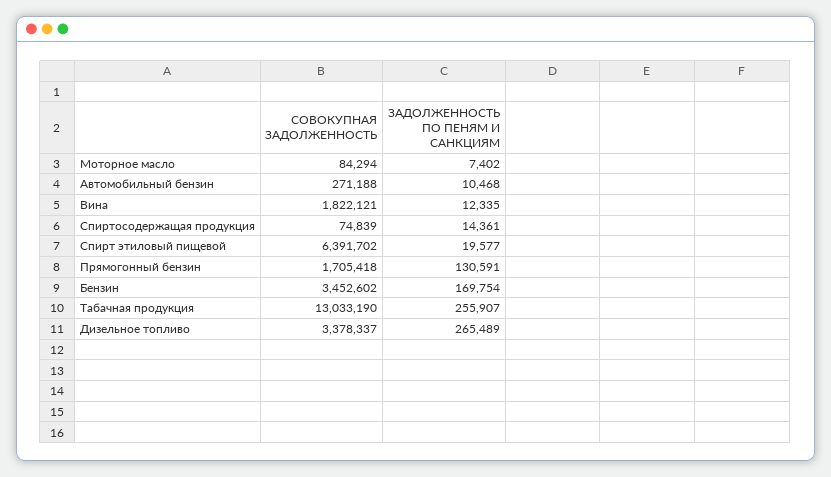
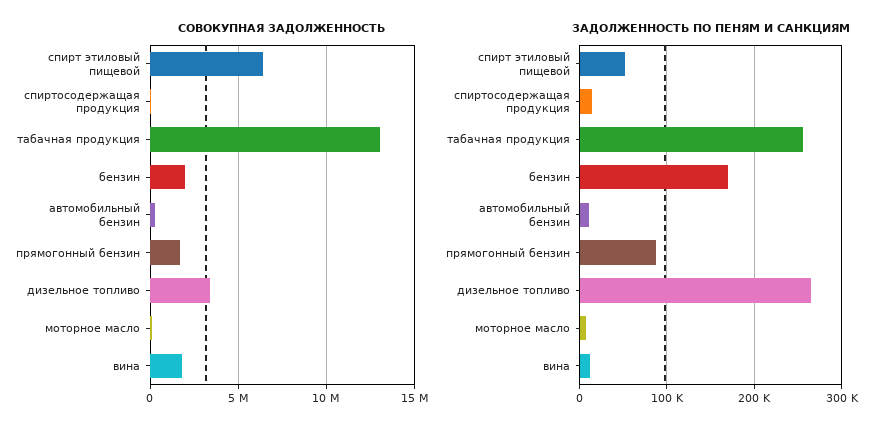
ЗАДОЛЖЕННОСТЬ ПО ПЕНЯМ И САНКЦИЯМ, Спирт этиловый пищевой: 19577 -> 50000
ЗАДОЛЖЕННОСТЬ ПО ПЕНЯМ И САНКЦИЯМ, Прямогонный бензин: 130591 -> 90000
СОВОКУПНАЯ ЗАДОЛЖЕННОСТЬ, Бензин: 3452602 -> 2000000

